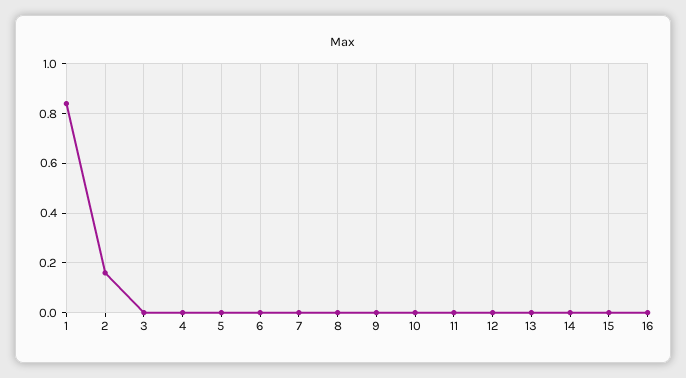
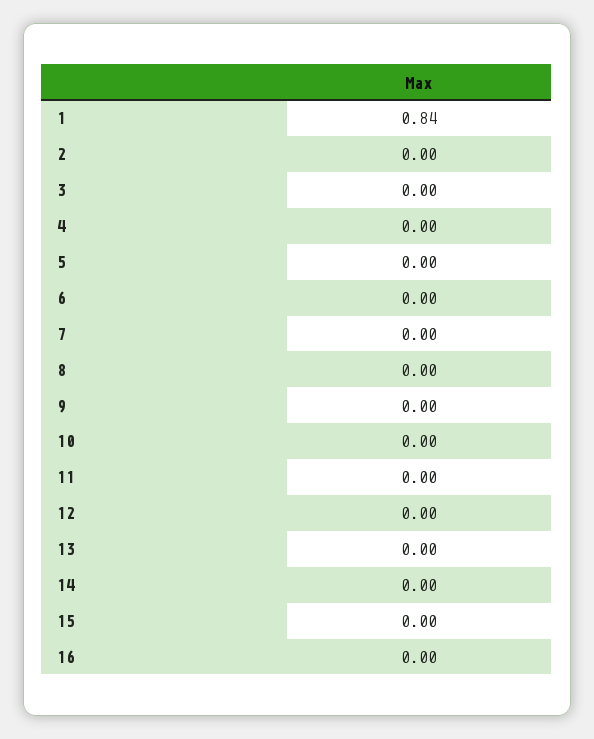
2: 0.15 -> 0

